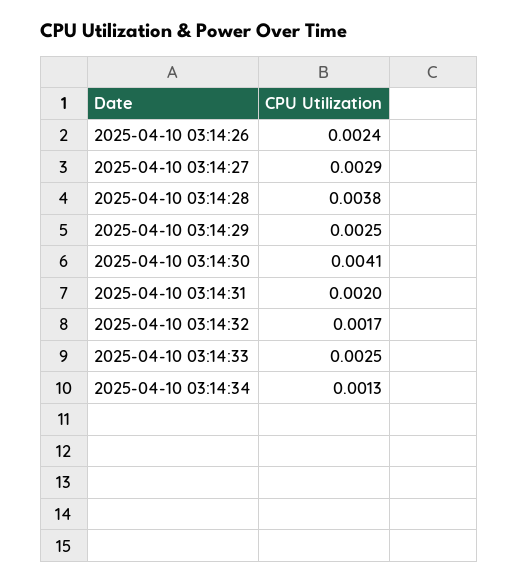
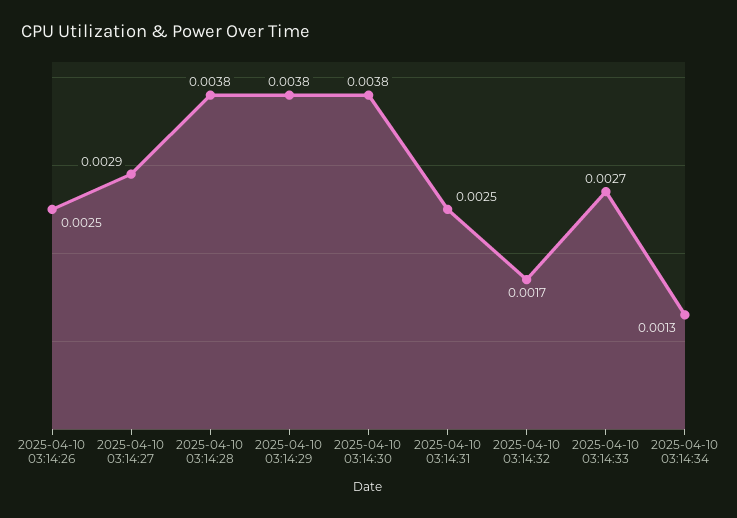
2025-04-10 03:14:26: 0.0024 -> 0.0025
2025-04-10 03:14:29: 0.0025 -> 0.0038
2025-04-10 03:14:30: 0.0041 -> 0.0038
2025-04-10 03:14:31: 0.002 -> 0.0025
2025-04-10 03:14:33: 0.0025 -> 0.0027

